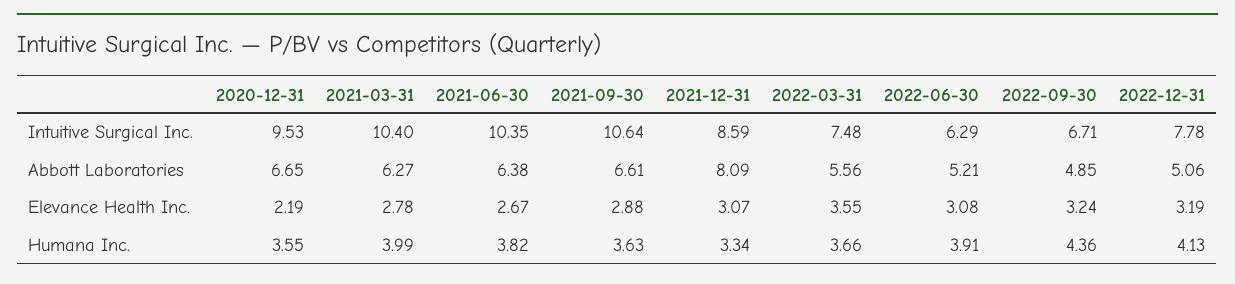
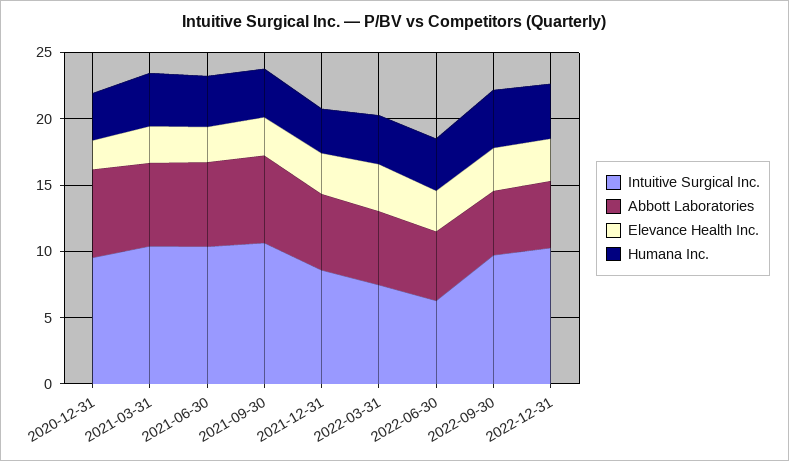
Intuitive Surgical Inc., 2022-09-30: 6.71 -> 10
Intuitive Surgical Inc., 2022-12-31: 7.78 -> 10
Abbott Laboratories, 2021-12-31: 8.09 -> 6

